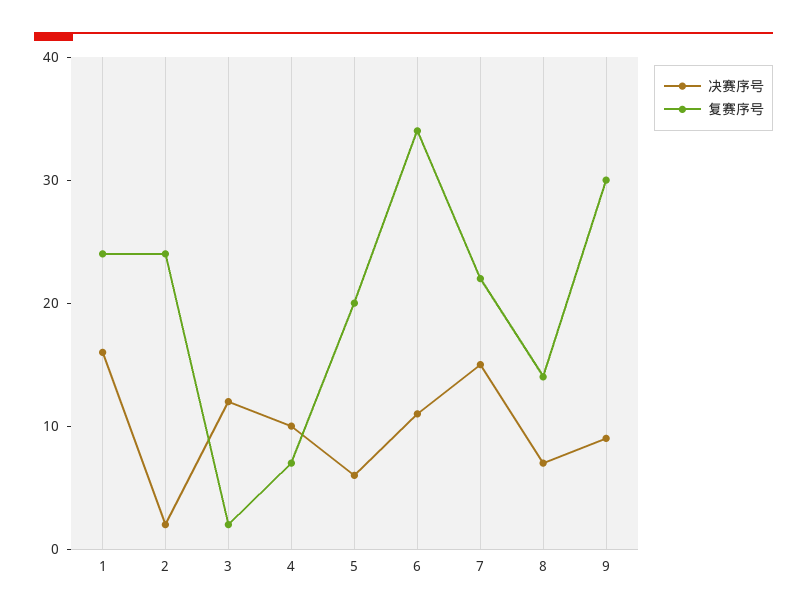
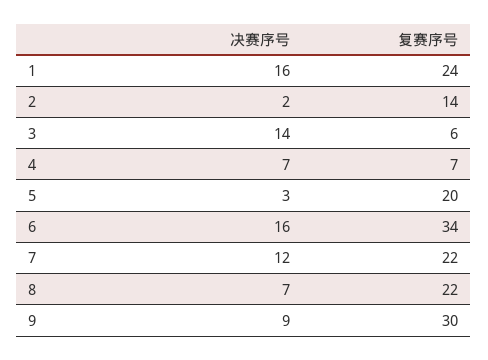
复赛序号, 2: 24 -> 14
决赛序号, 3: 12 -> 14
复赛序号, 3: 2 -> 6
决赛序号, 4: 10 -> 7
决赛序号, 5: 6 -> 3
决赛序号, 6: 11 -> 16
决赛序号, 7: 15 -> 12
复赛序号, 8: 14 -> 22

